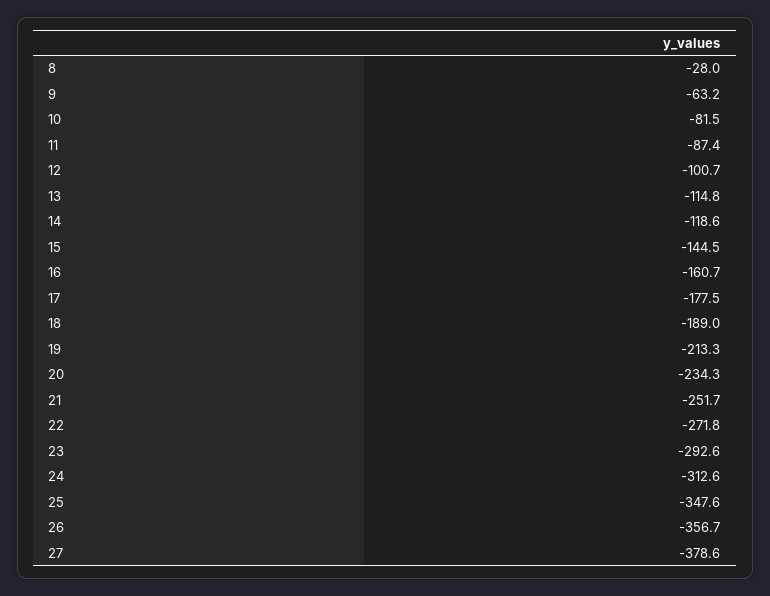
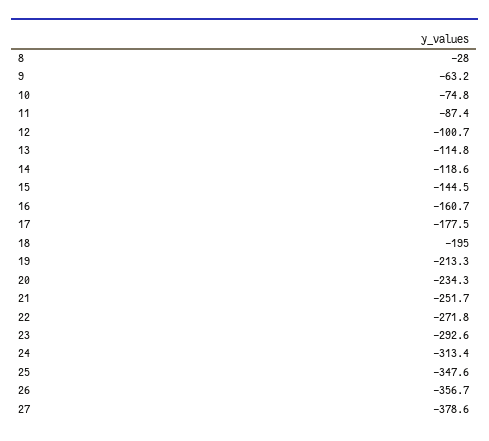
10: -81.5 -> -74.8
18: -189 -> -195
24: -312.6 -> -313.4

